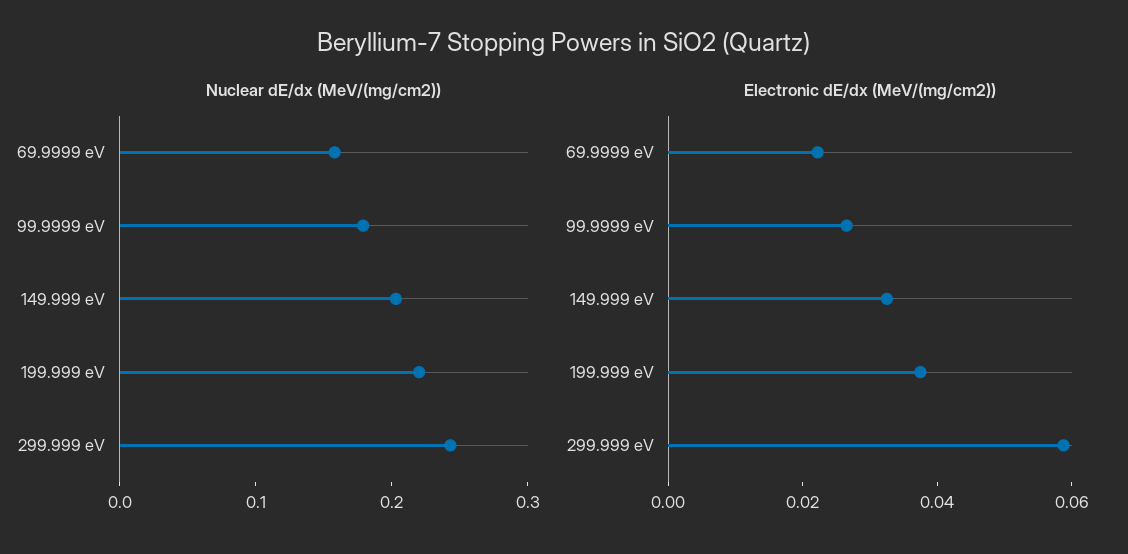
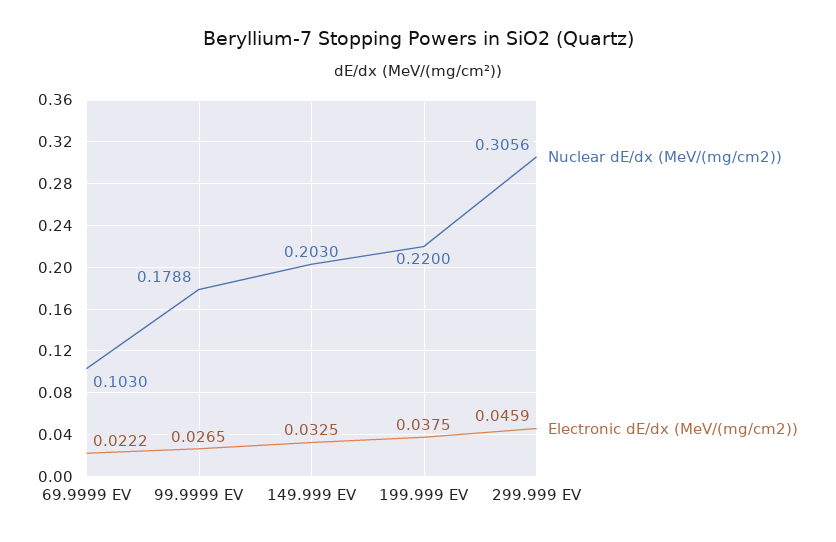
Nuclear dE/dx (MeV/(mg/cm2)), 69.9999 eV: 0.16 -> 0.103
Nuclear dE/dx (MeV/(mg/cm2)), 299.999 eV: 0.24 -> 0.3056
Electronic dE/dx (MeV/(mg/cm2)), 299.999 eV: 0.06 -> 0.0459

